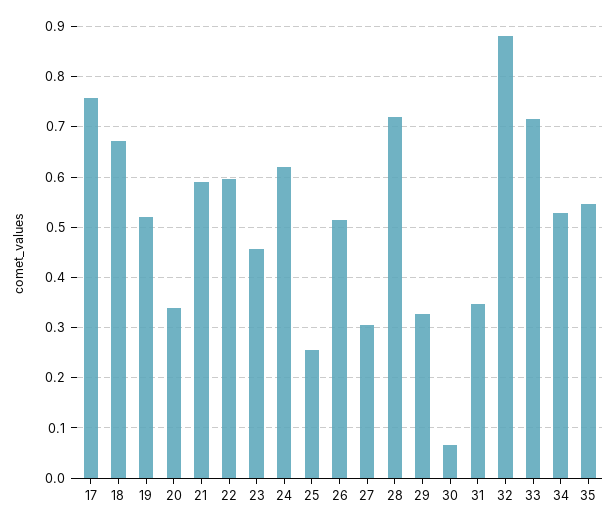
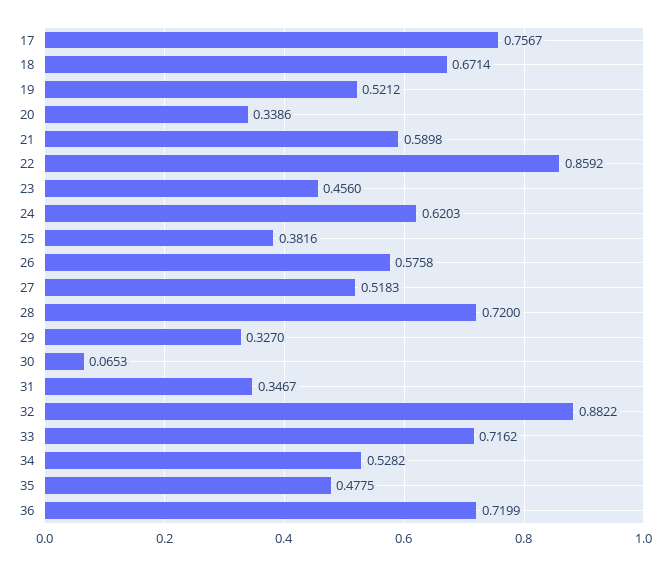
22: 0.6 -> 0.8592
25: 0.26 -> 0.3816
26: 0.52 -> 0.5758
27: 0.3 -> 0.5183
35: 0.54 -> 0.4775
36: none -> 0.7199

